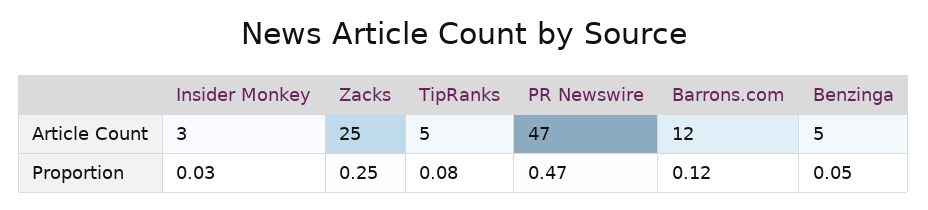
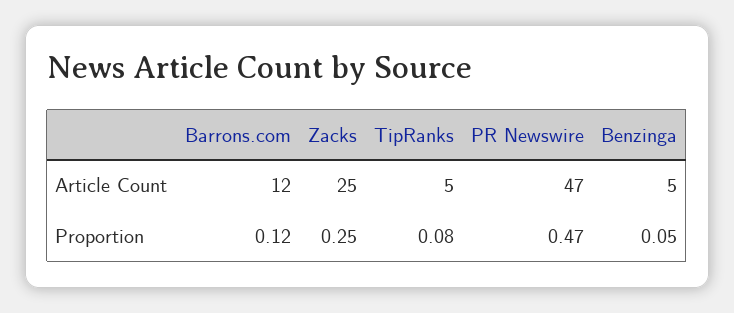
Insider Monkey, Article Count: 3 -> none
Insider Monkey, Proportion: 0.03 -> none

